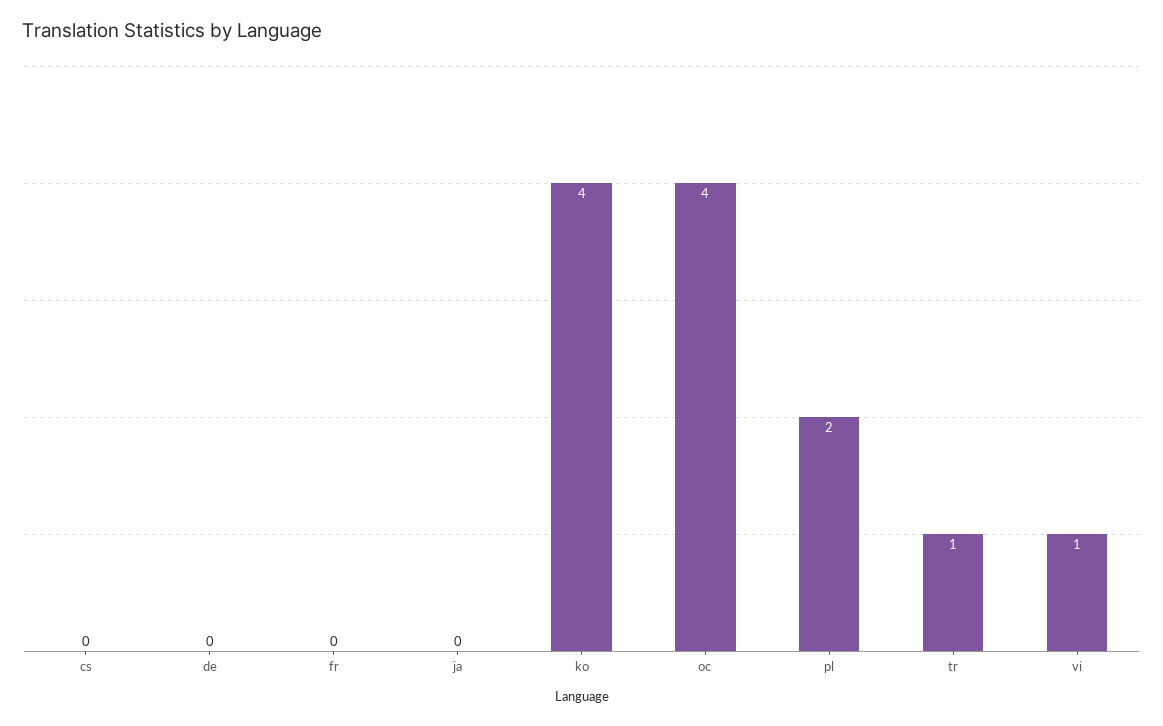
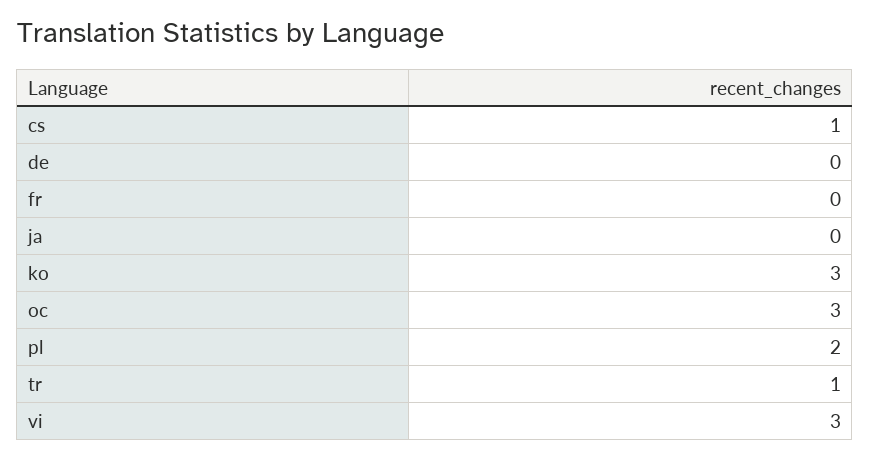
cs: 0 -> 1
ko: 4 -> 3
oc: 4 -> 3
vi: 1 -> 3

